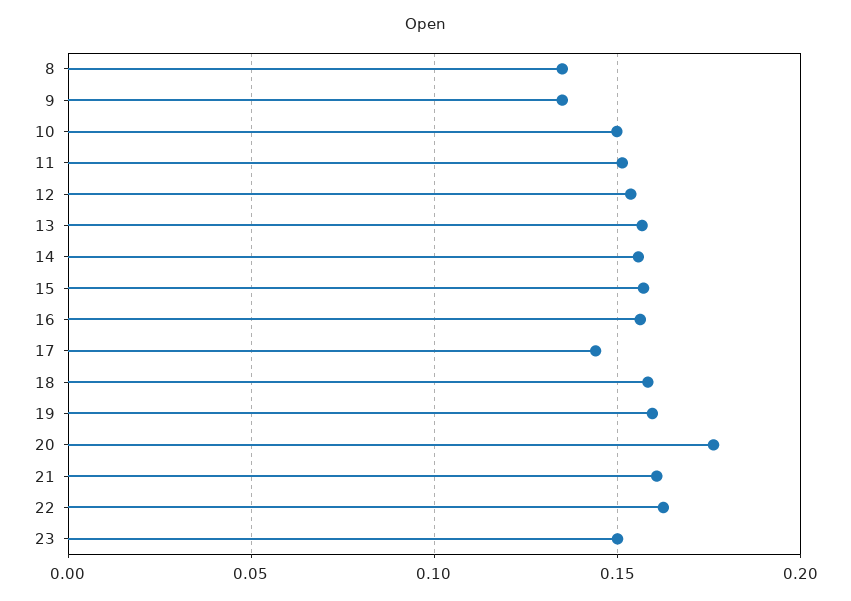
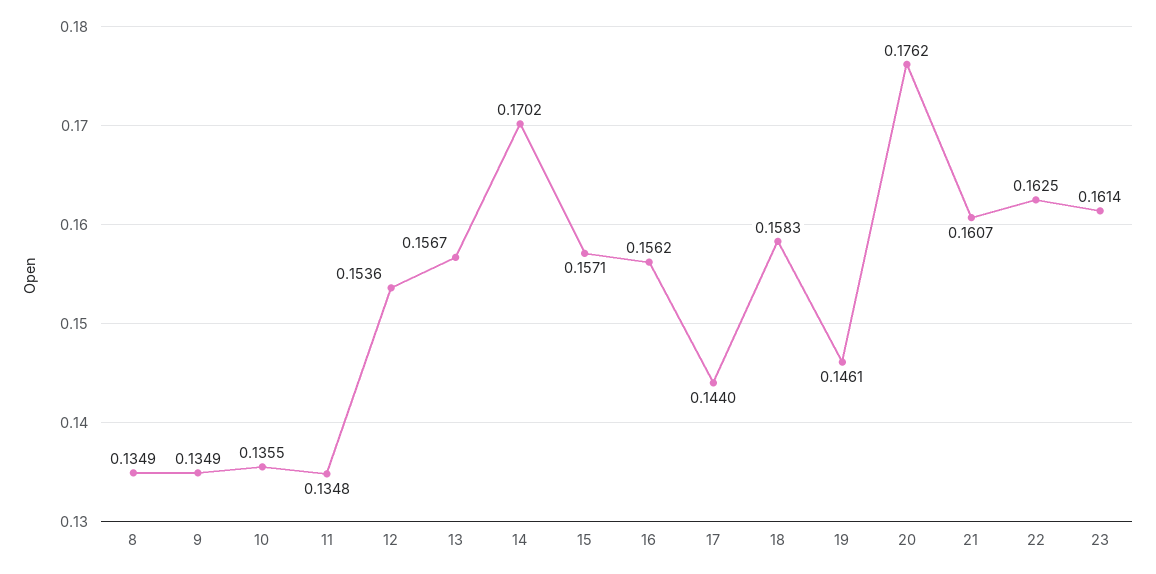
10: 0.15 -> 0.1355
11: 0.15 -> 0.1348
14: 0.155 -> 0.1702
19: 0.16 -> 0.1461
23: 0.15 -> 0.1614

